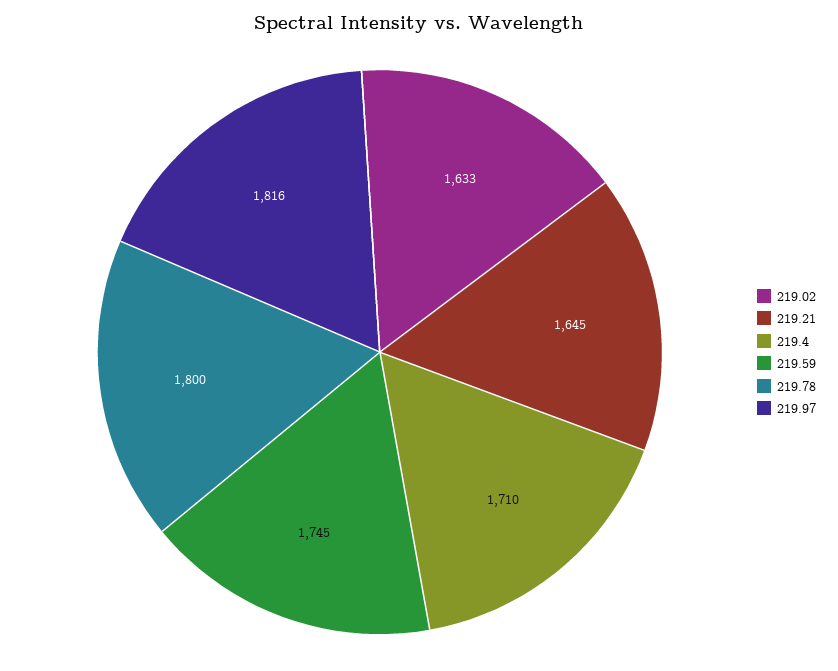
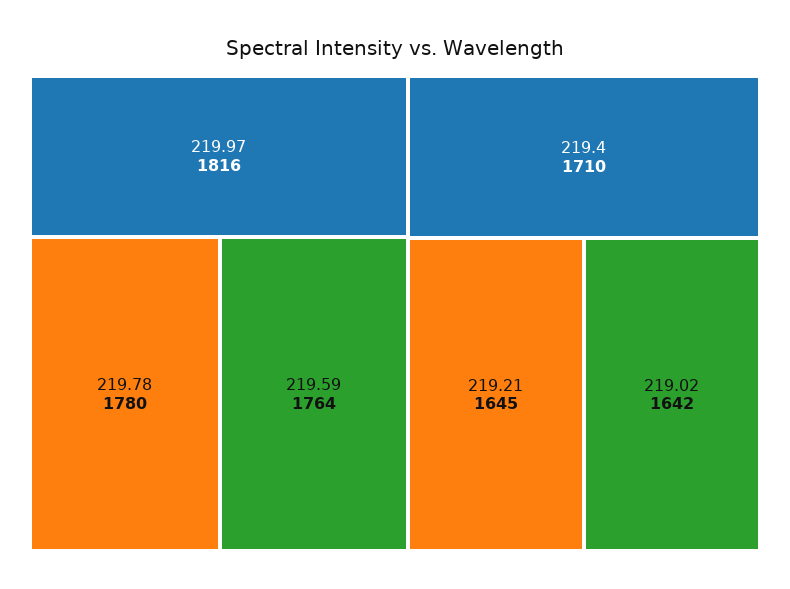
219.02: 1633 -> 1642
219.59: 1745 -> 1764
219.78: 1800 -> 1780

